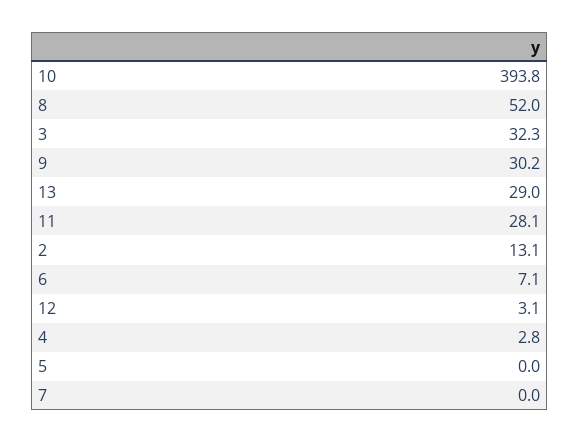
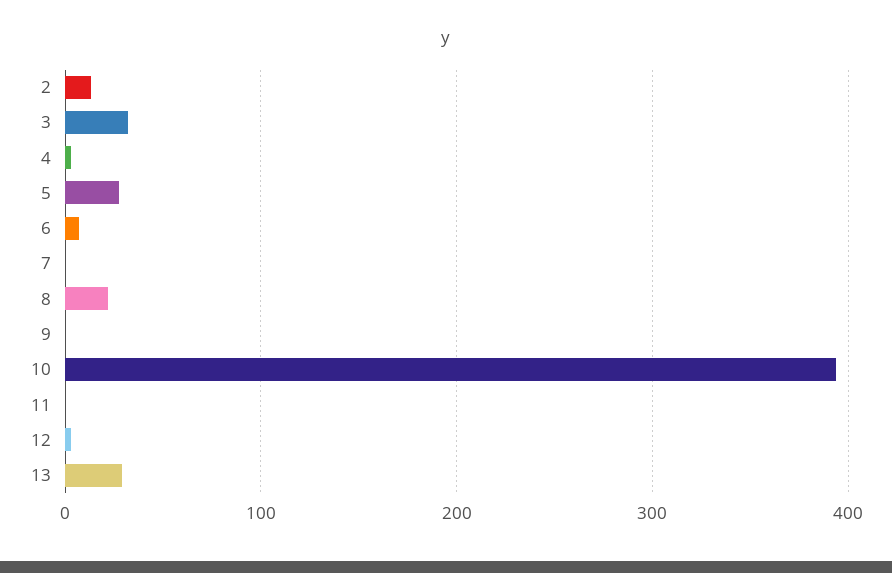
8: 52 -> 20
9: 30.2 -> 0
11: 28.1 -> 0
5: 0 -> 30

